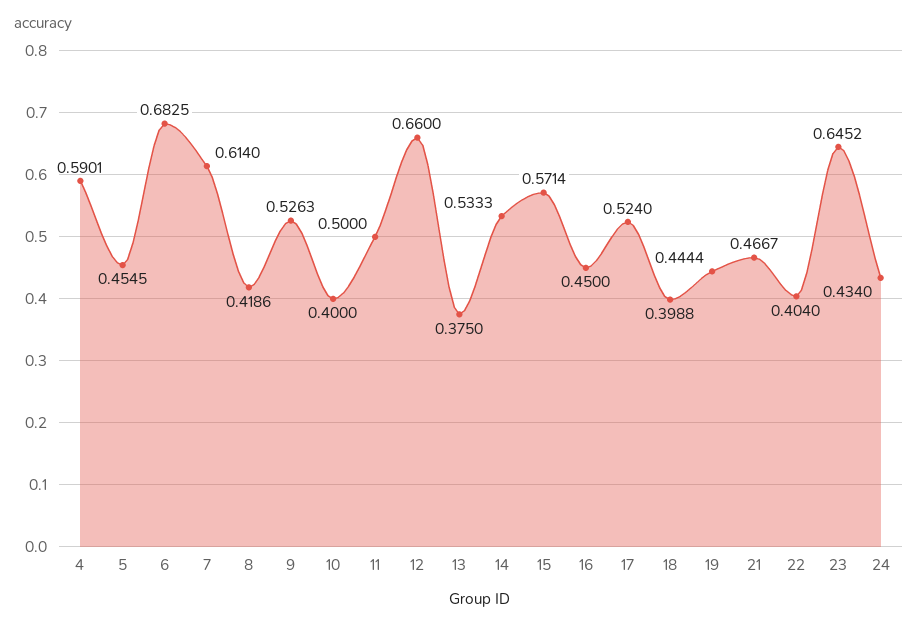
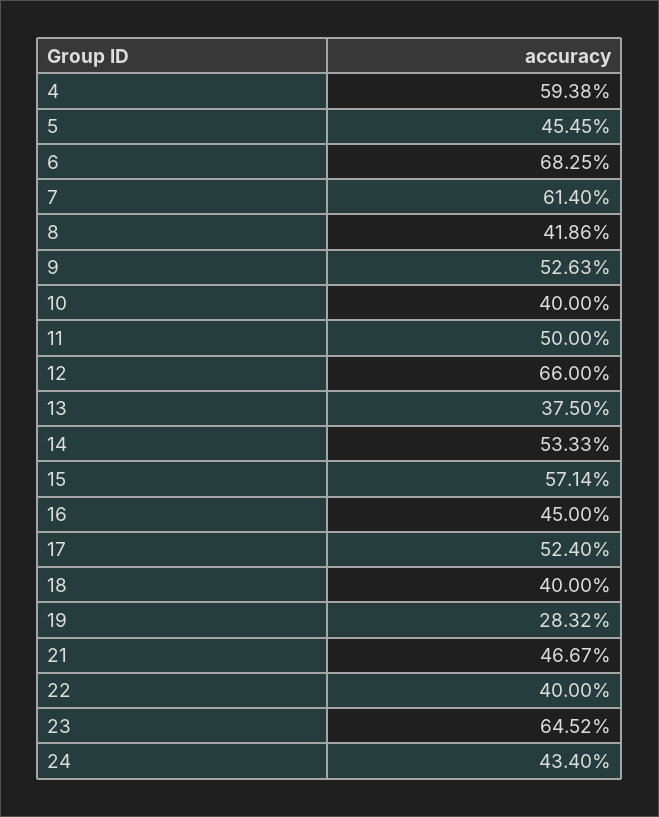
4: 0.5901 -> 0.5938
18: 0.3988 -> 0.4
19: 0.4444 -> 0.2832
22: 0.404 -> 0.4

